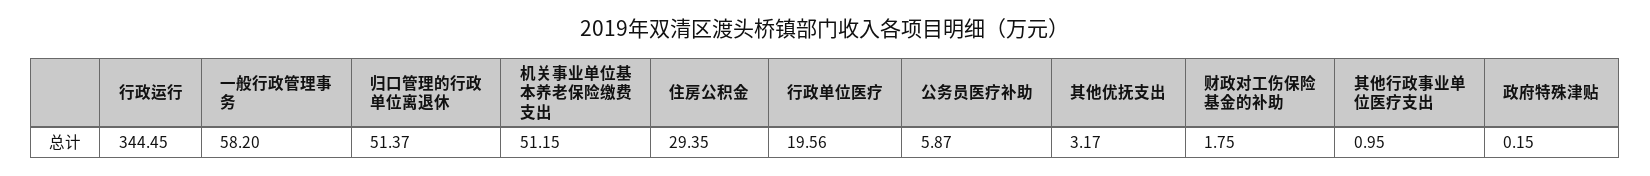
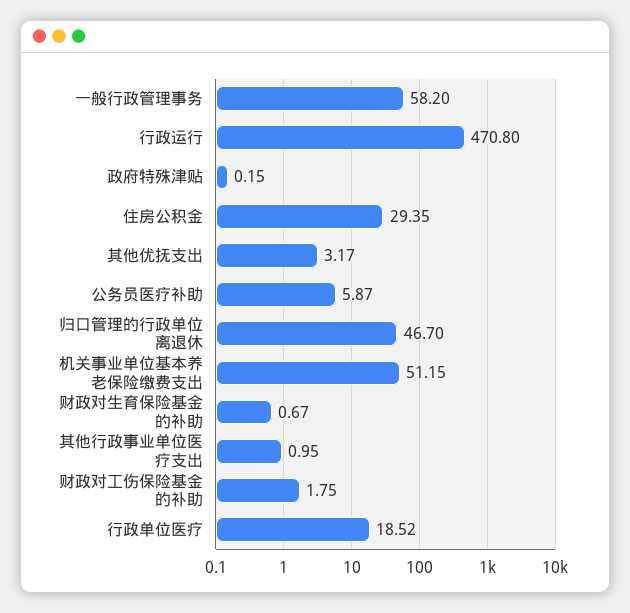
行政运行: 344.45 -> 470.8
归口管理的行政单位离退休: 51.37 -> 46.7
行政单位医疗: 19.56 -> 18.52
财政对生育保险基金的补助: none -> 0.67

